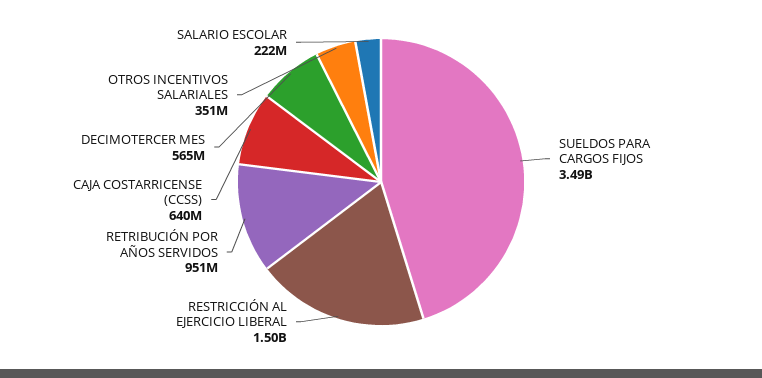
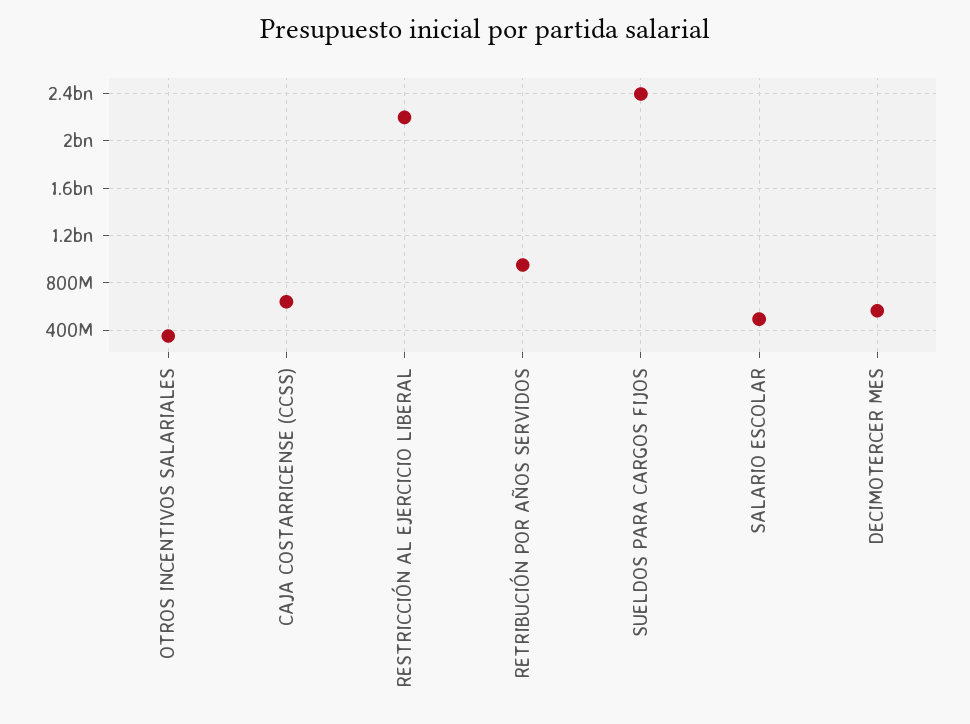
SUELDOS PARA CARGOS FIJOS: 3490000000 -> 2400000000
RESTRICCIÓN AL EJERCICIO LIBERAL: 1500000000 -> 2200000000
SALARIO ESCOLAR: 222000000 -> 500000000

